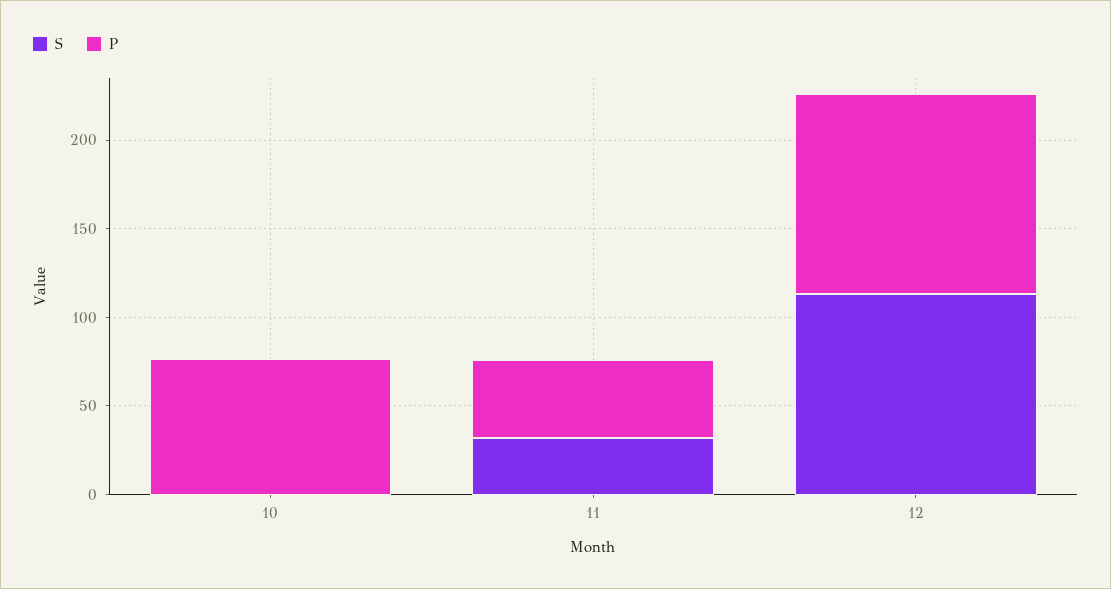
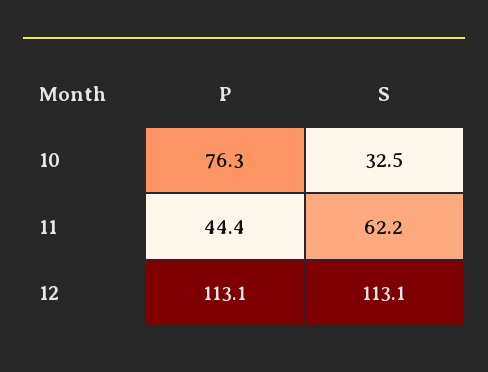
S, 10: 0 -> 32.5
S, 11: 30 -> 62.2

